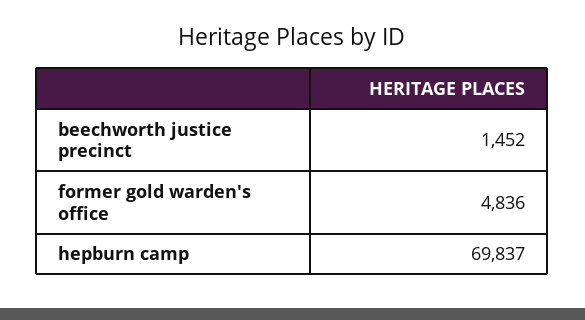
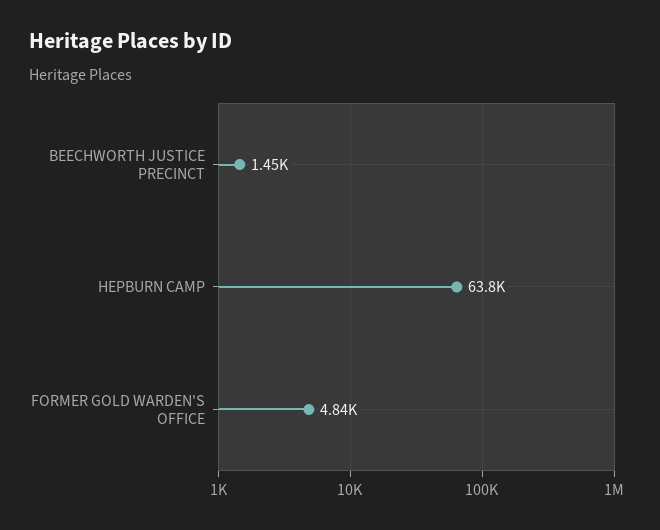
hepburn camp: 69837 -> 63800

